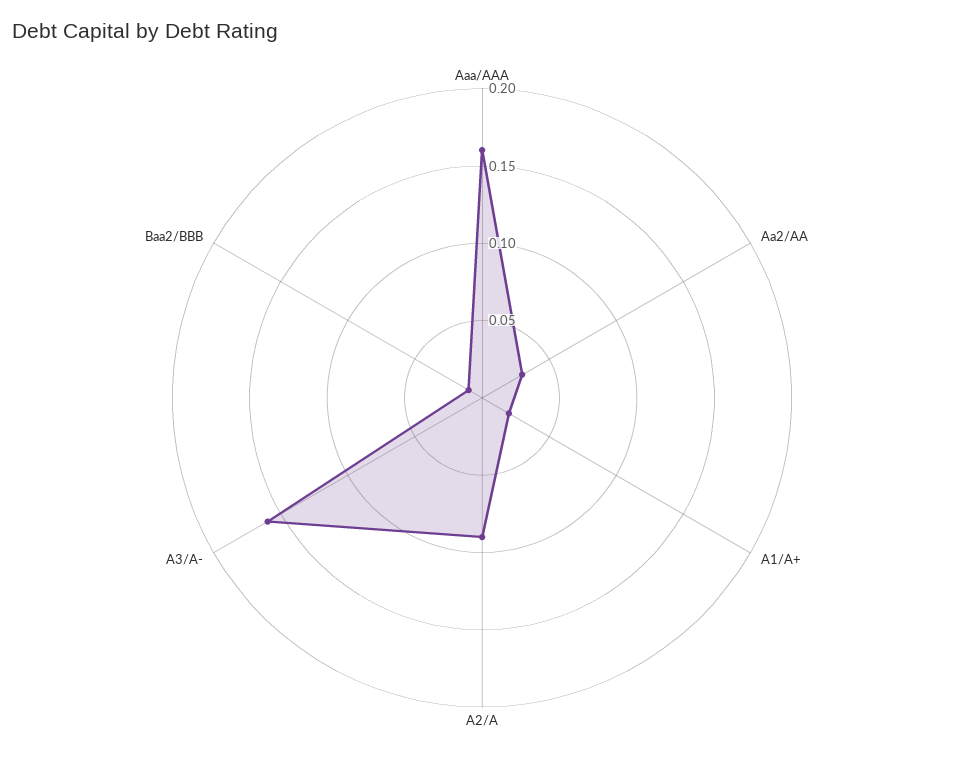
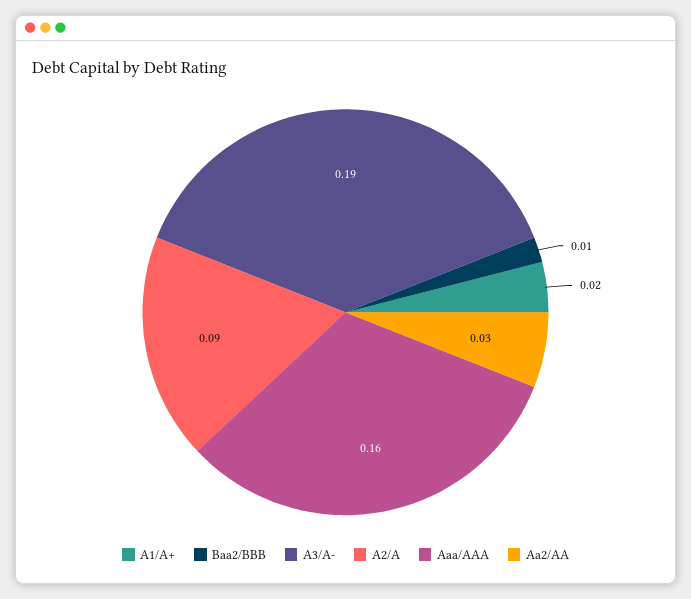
A3/A-: 0.16 -> 0.19

